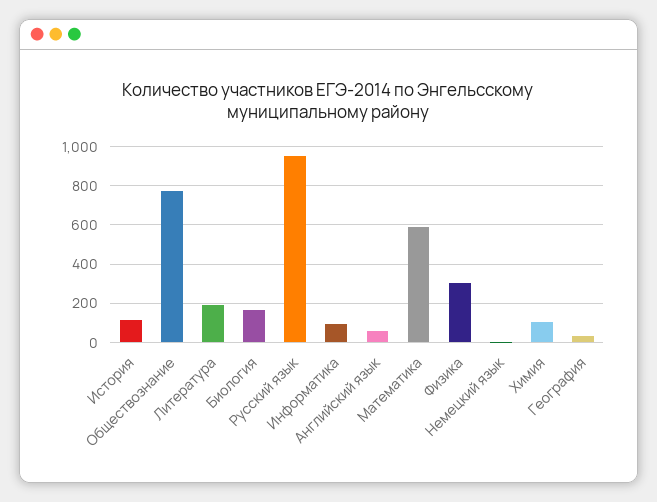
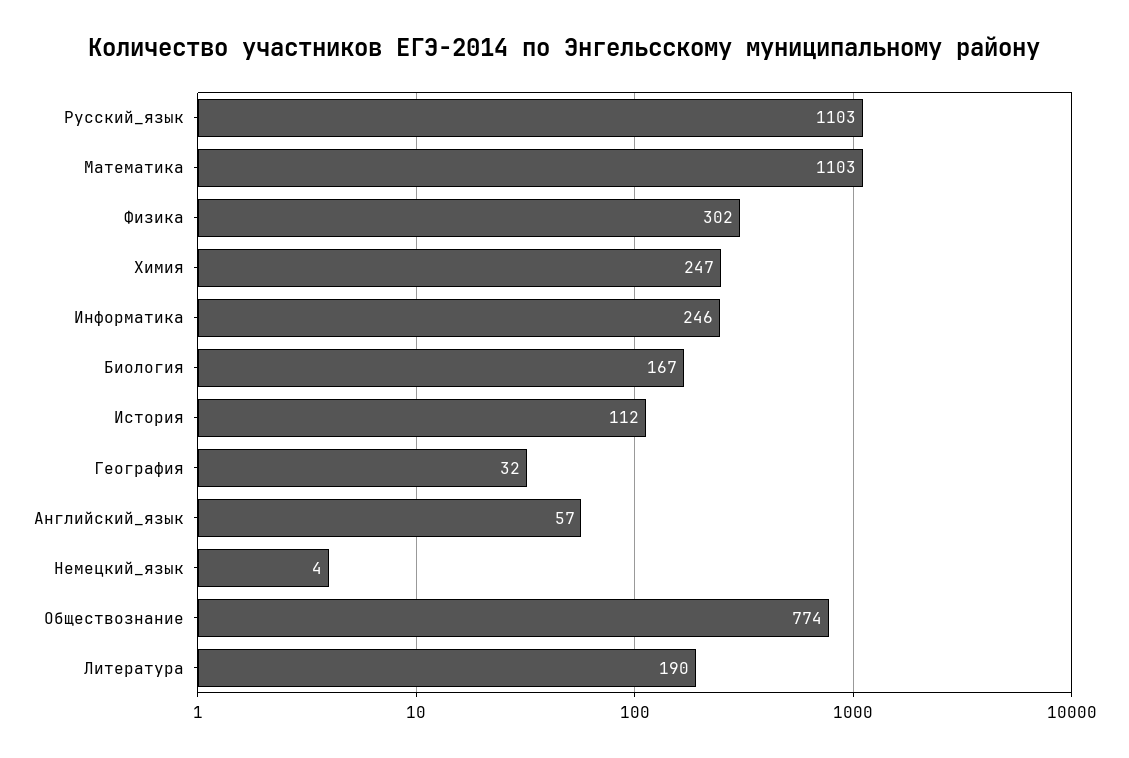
Русский язык: 950 -> 1103
Информатика: 100 -> 246
Математика: 600 -> 1103
Химия: 100 -> 247

